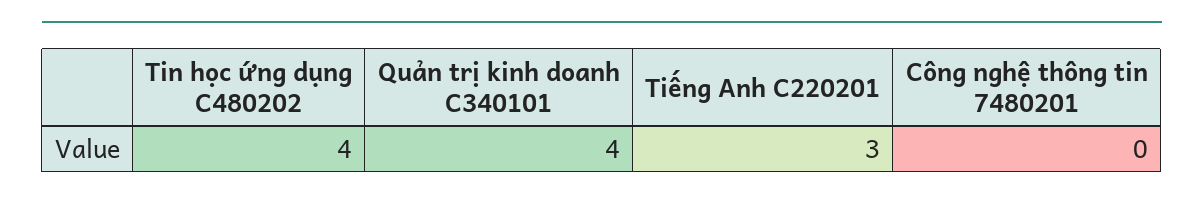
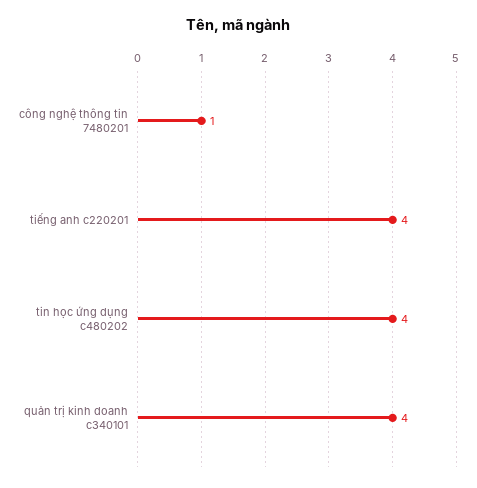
Tiếng Anh C220201: 3 -> 4
Công nghệ thông tin 7480201: 0 -> 1

